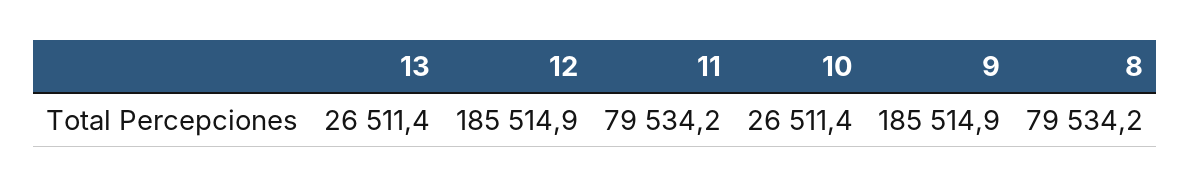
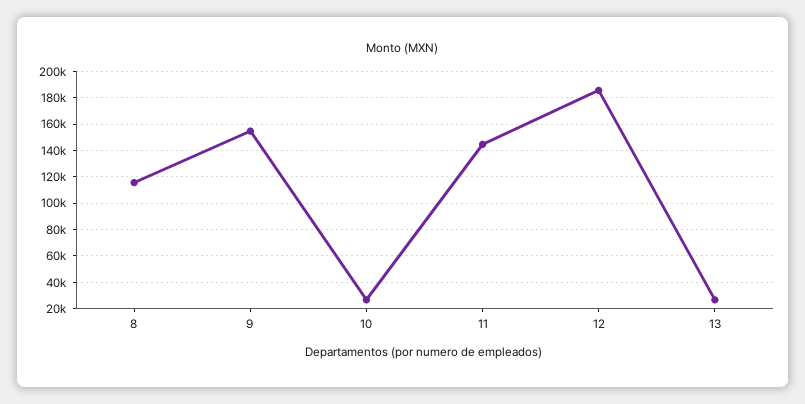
11: 79534.2 -> 145000
9: 185514.9 -> 155000
8: 79534.2 -> 115000

